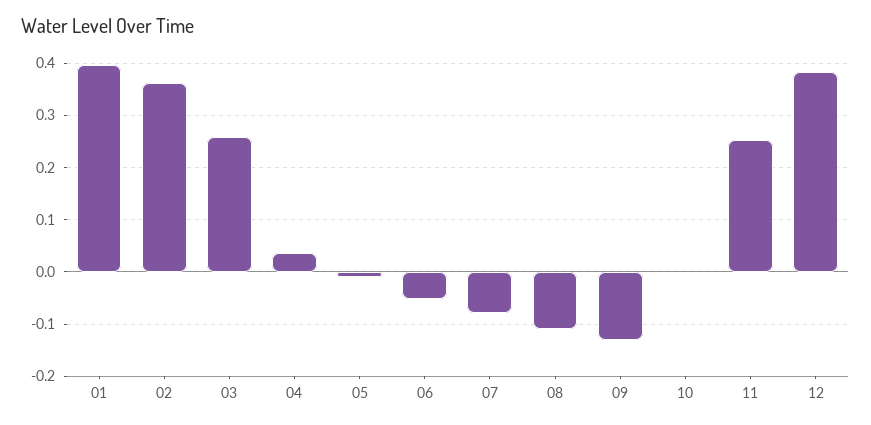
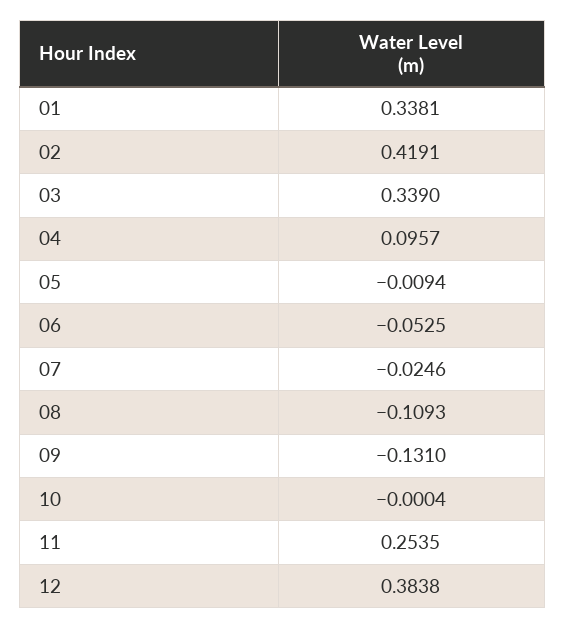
01: 0.4 -> 0.3381
02: 0.36 -> 0.4191
03: 0.26 -> 0.339
04: 0.04 -> 0.0957
07: -0.08 -> -0.0246

